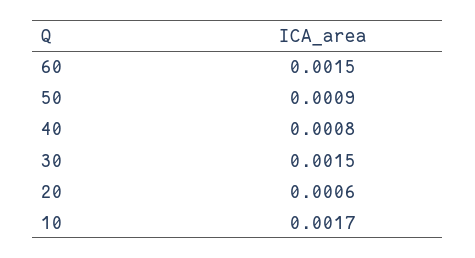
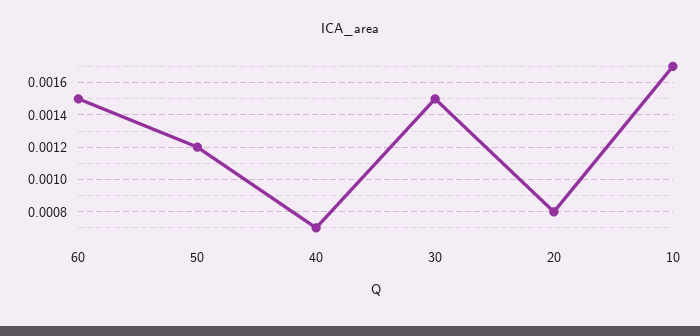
50: 0.0009 -> 0.0012
40: 0.0008 -> 0.0007
20: 0.0006 -> 0.0008

